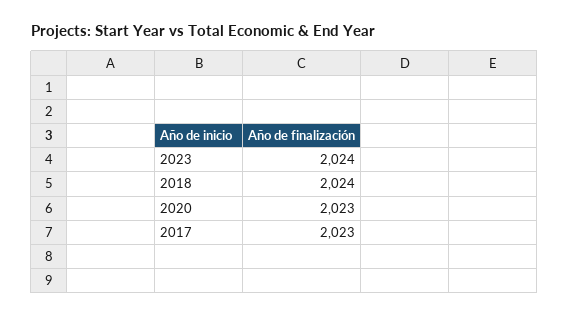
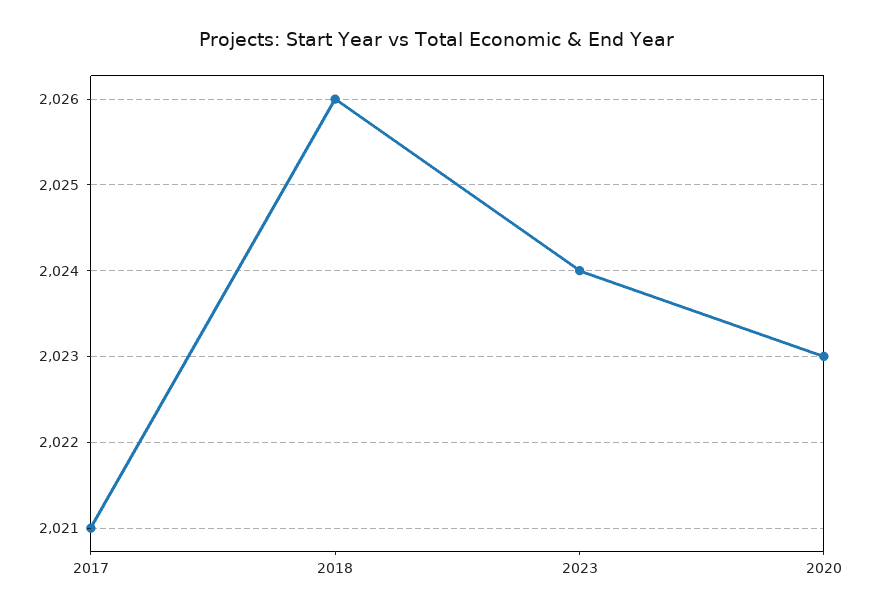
2018: 2024 -> 2026
2017: 2023 -> 2021

